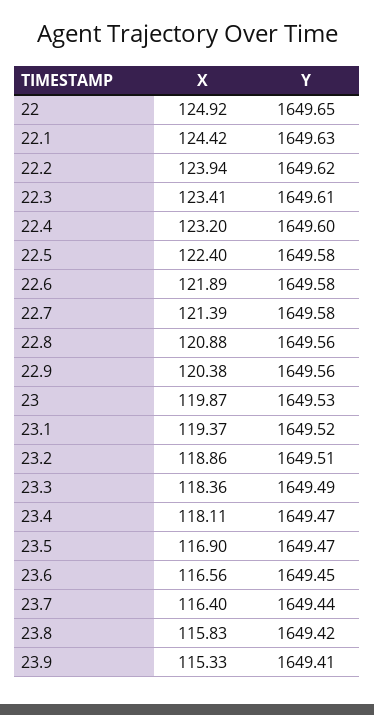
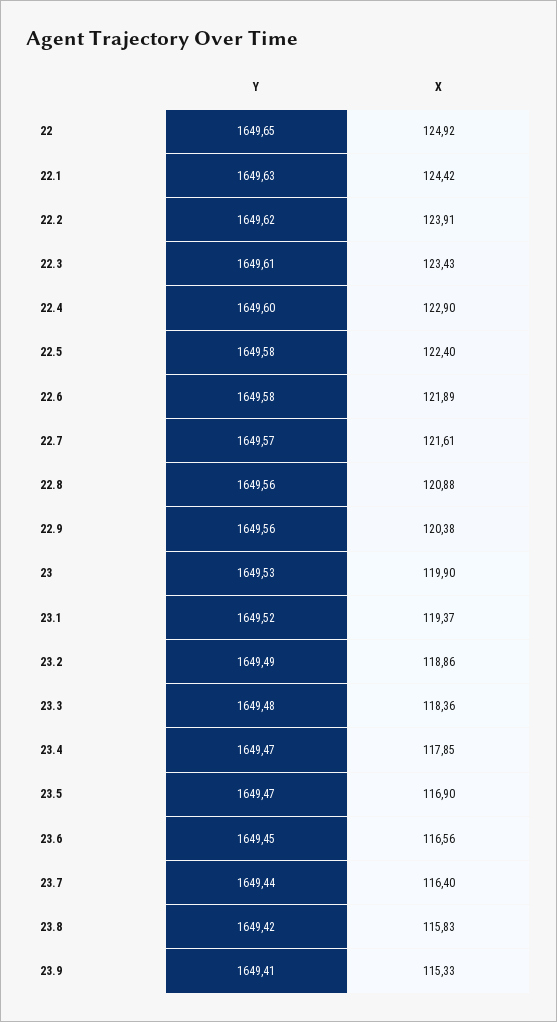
X, 22.2: 123.94 -> 123.91
X, 22.3: 123.41 -> 123.43
X, 22.4: 123.2 -> 122.9
X, 22.7: 121.39 -> 121.61
Y, 22.7: 1649.58 -> 1649.57
X, 23: 119.87 -> 119.9
Y, 23.2: 1649.51 -> 1649.49
Y, 23.3: 1649.49 -> 1649.48
X, 23.4: 118.11 -> 117.85

